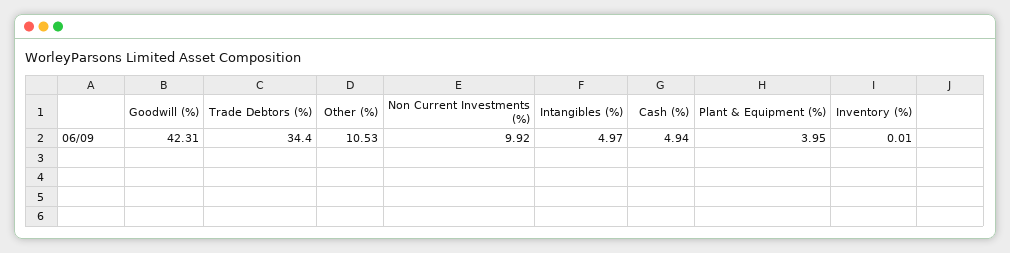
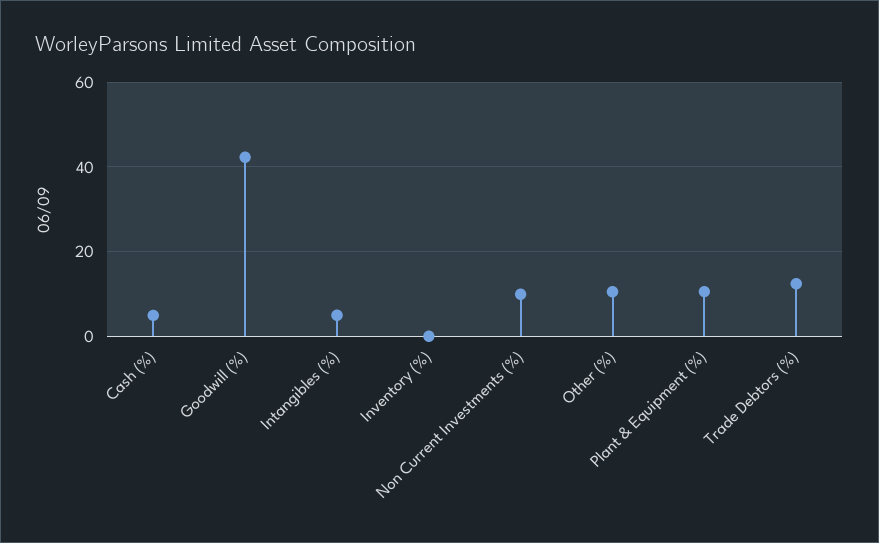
Trade Debtors (%): 34.4 -> 12
Plant & Equipment (%): 3.95 -> 10

